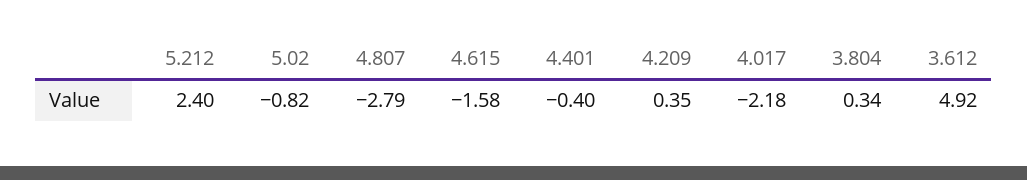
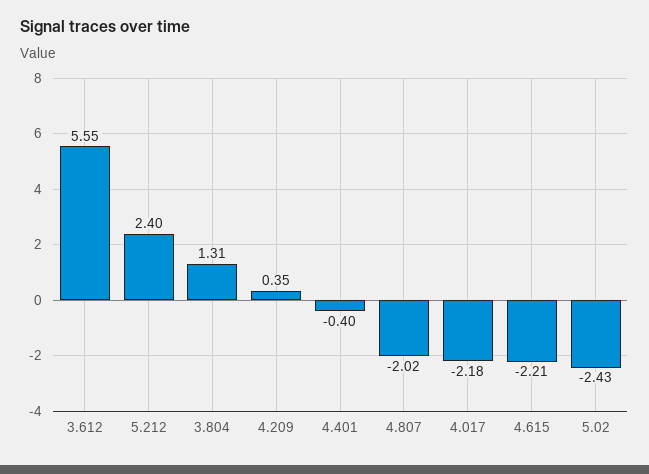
5.02: -0.82 -> -2.43
4.807: -2.79 -> -2.02
4.615: -1.58 -> -2.21
3.804: 0.34 -> 1.31
3.612: 4.92 -> 5.55

